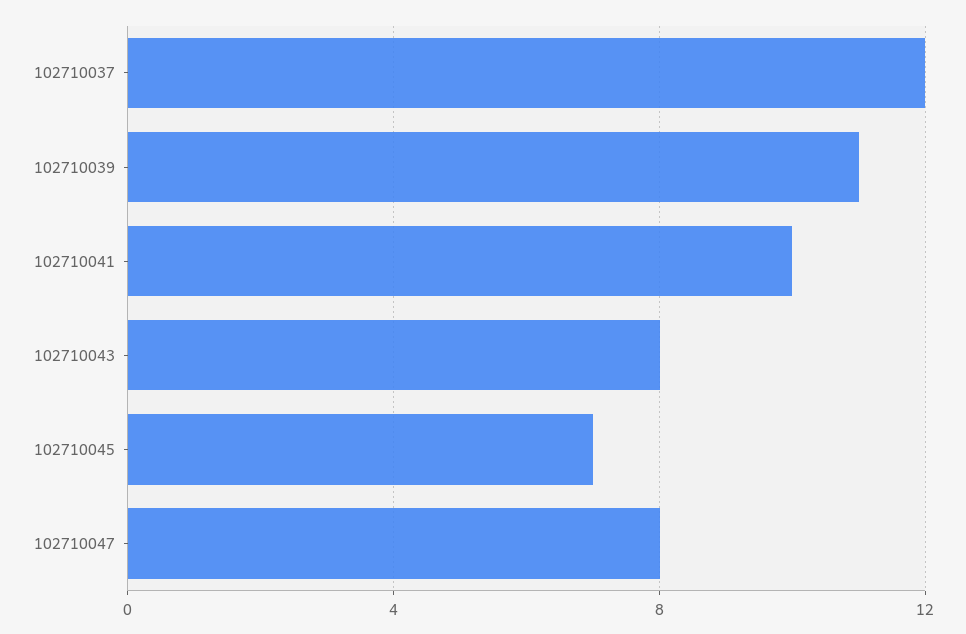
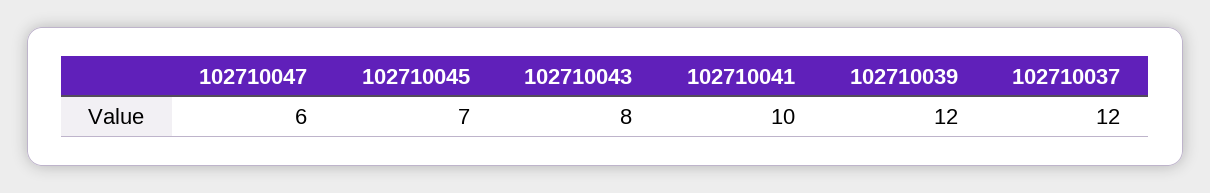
102710039: 11 -> 12
102710047: 8 -> 6

